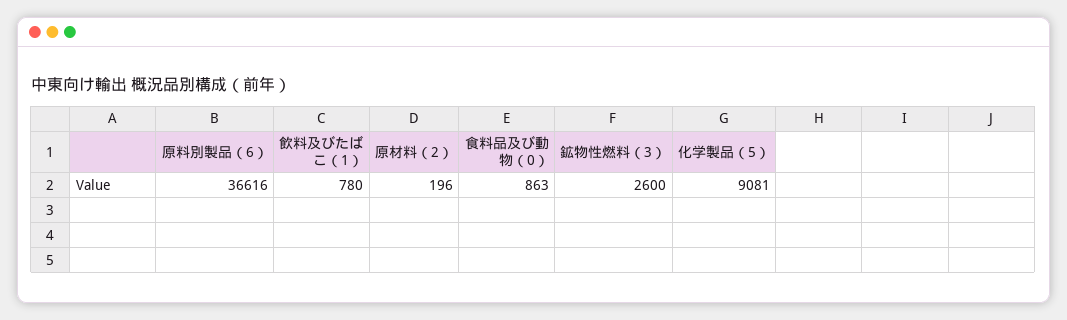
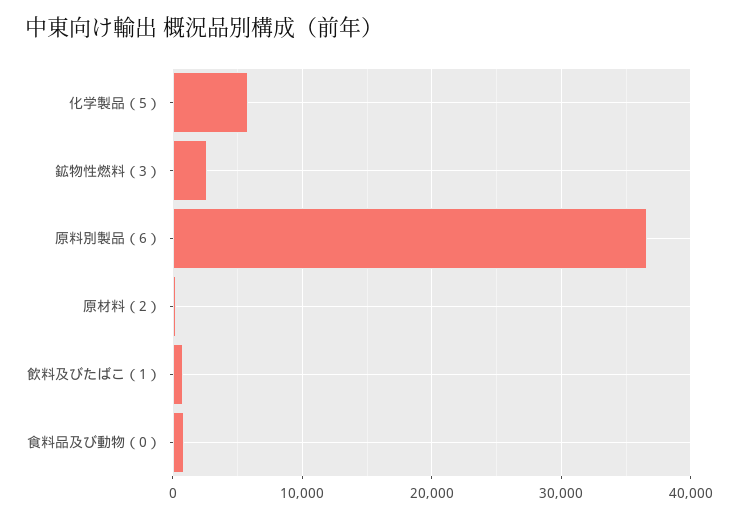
化学製品（5）: 9081 -> 6000

